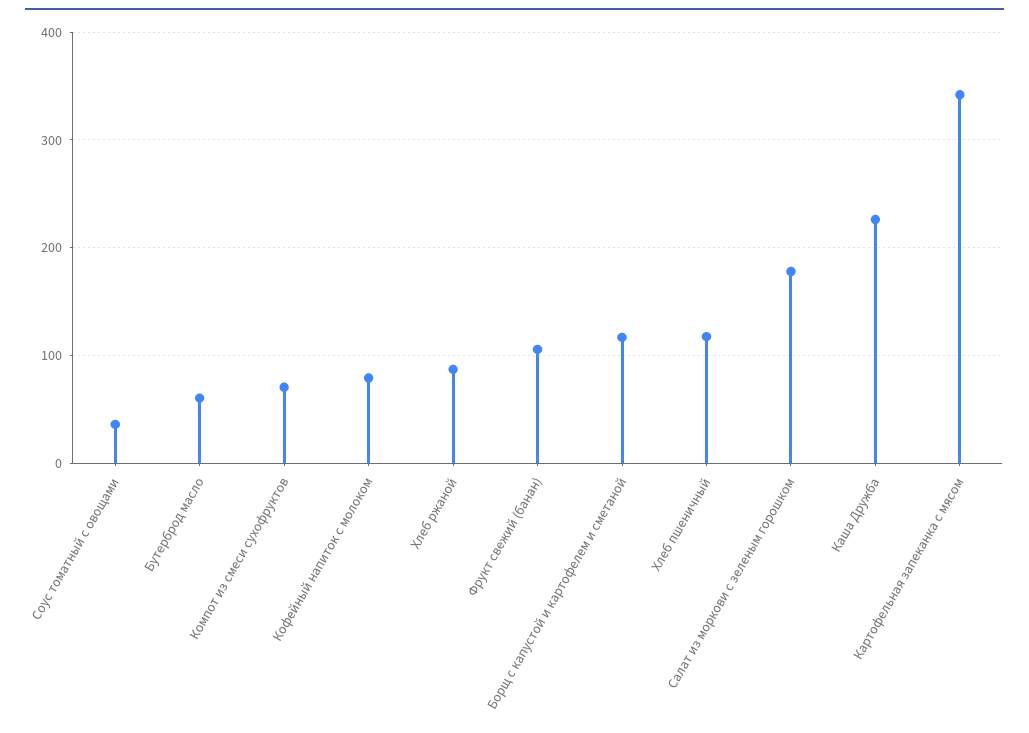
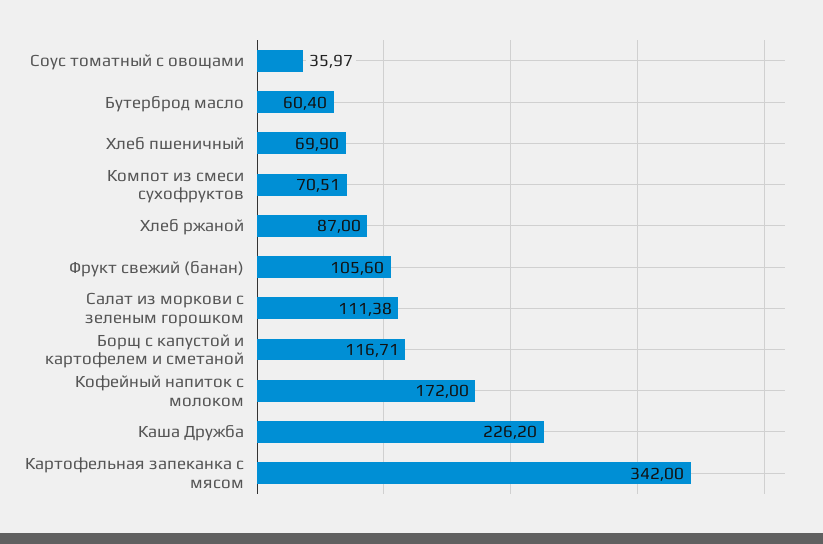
Кофейный напиток с молоком: 80 -> 172
Хлеб пшеничный: 120 -> 69.9
Салат из моркови с зеленым горошком: 180 -> 111.38

